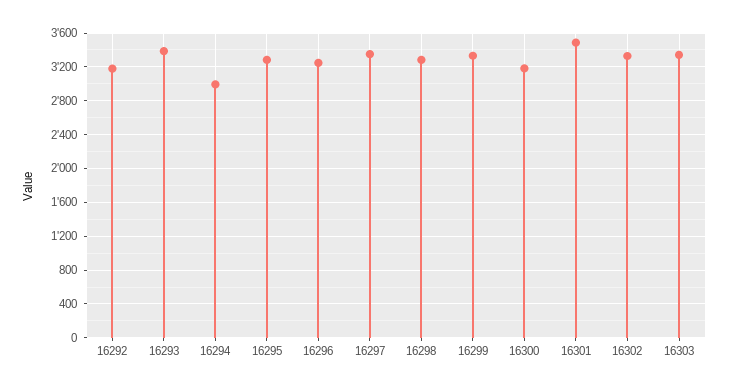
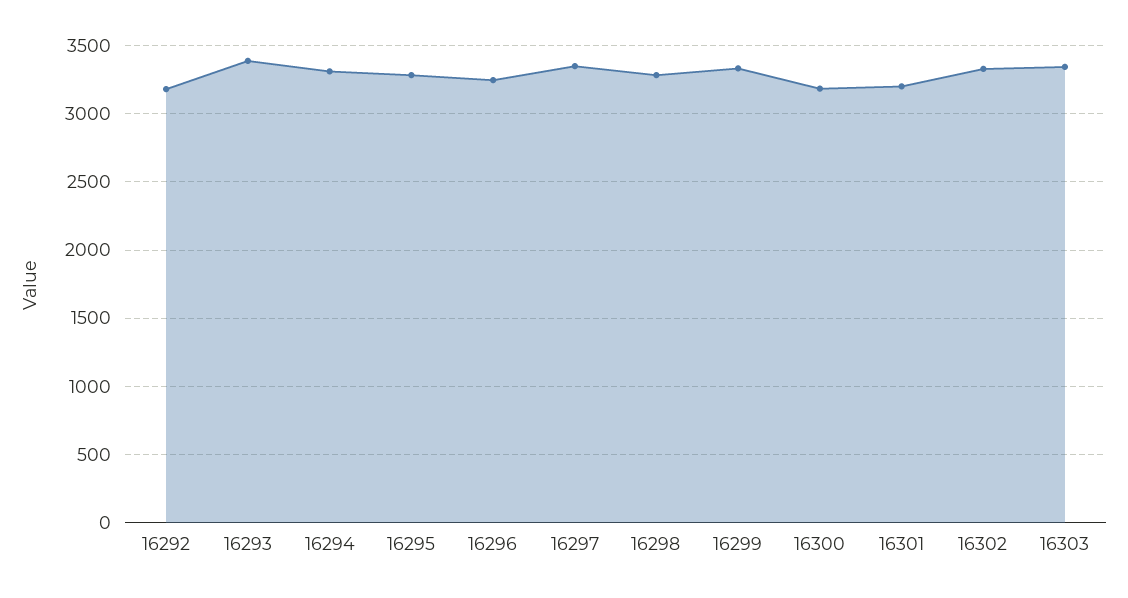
16294: 3000 -> 3300
16301: 3500 -> 3200

